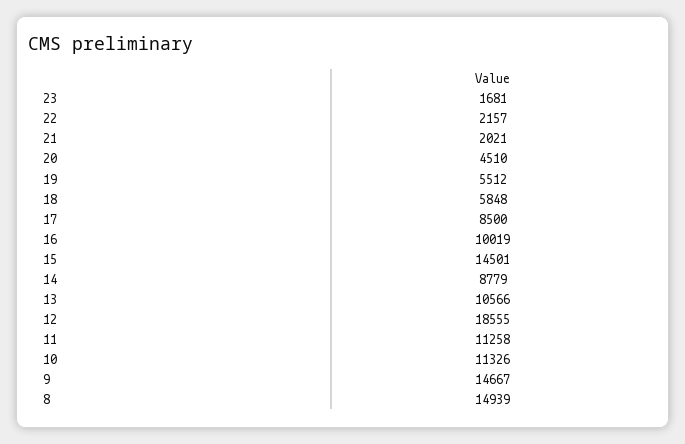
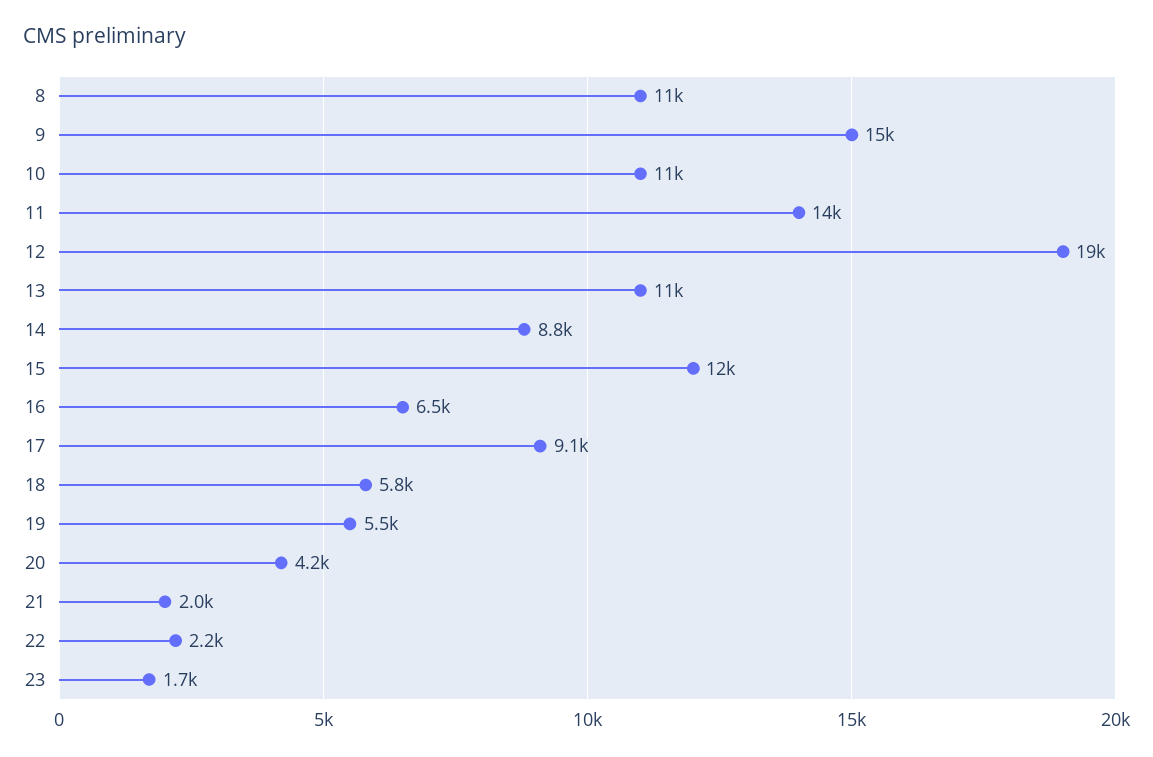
20: 4510 -> 4200
17: 8500 -> 9100
16: 10019 -> 6500
15: 14501 -> 12000
11: 11258 -> 14000
8: 14939 -> 11000

